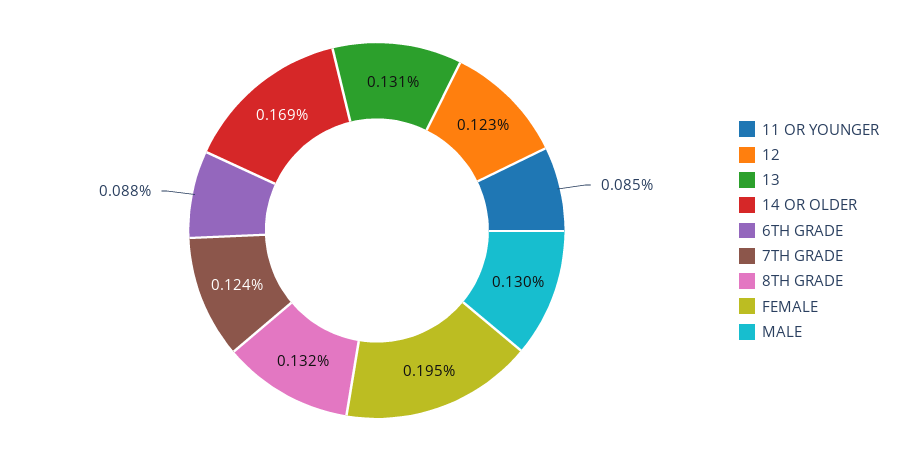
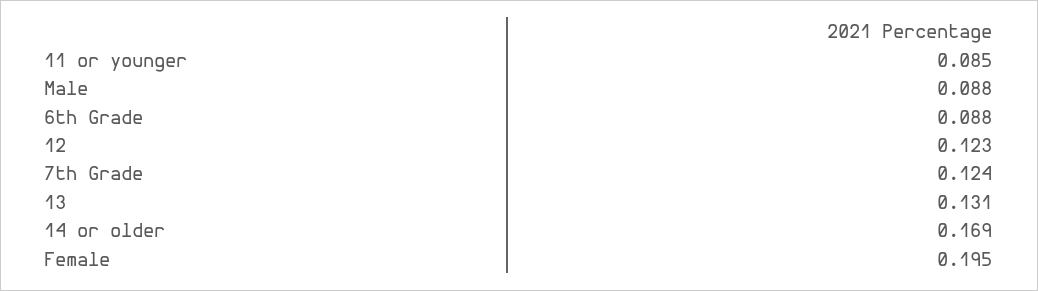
8TH GRADE: 0.132 -> none
MALE: 0.13 -> 0.088

